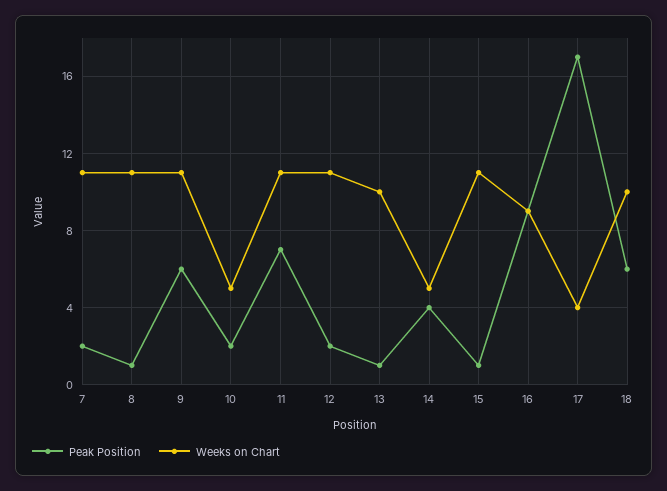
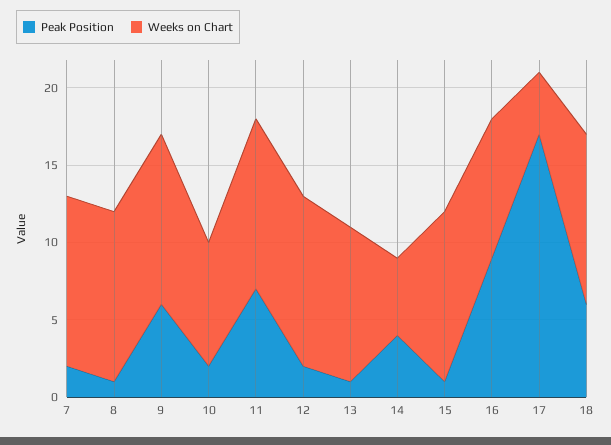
Weeks on Chart, 10: 5 -> 8
Weeks on Chart, 18: 10 -> 11

